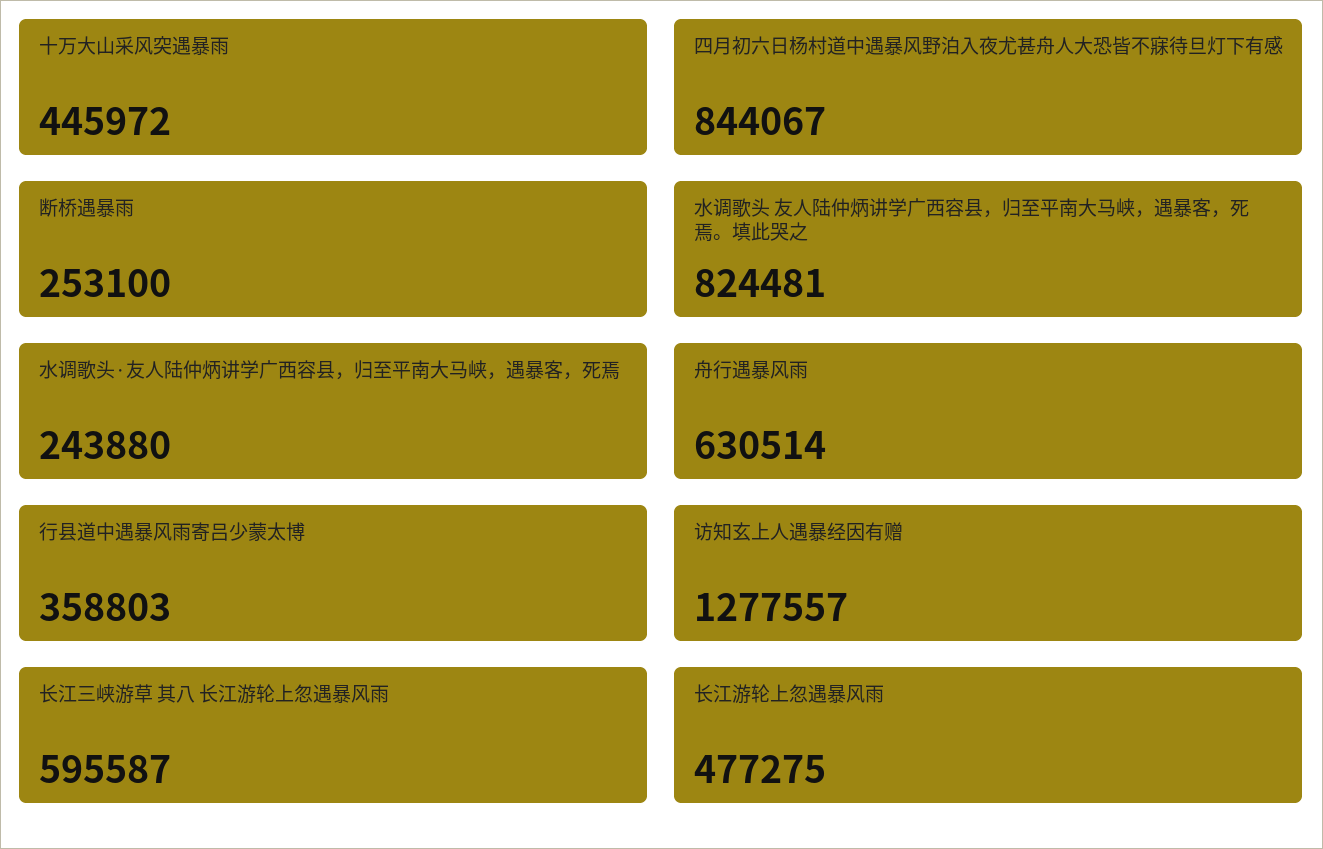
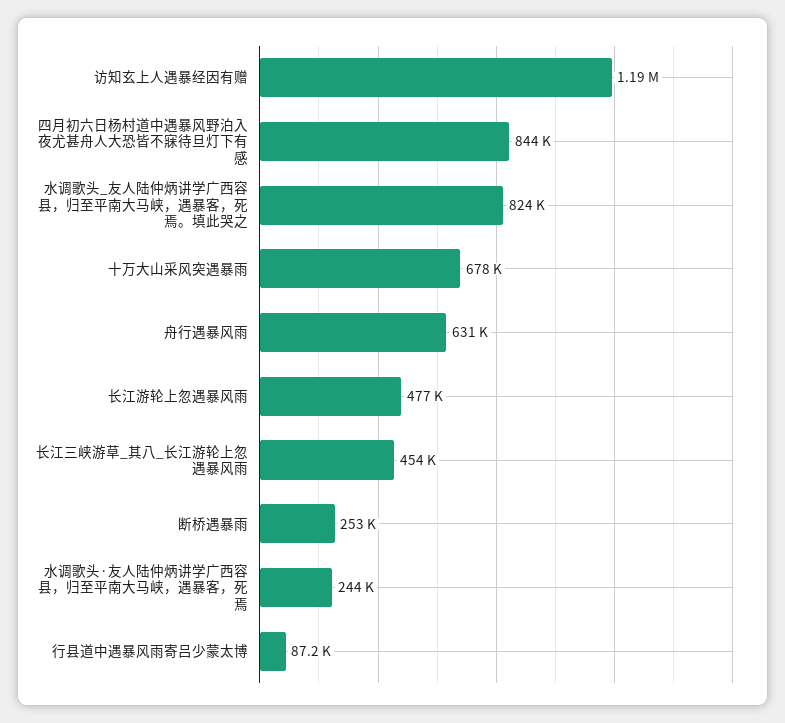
十万大山采风突遇暴雨: 445972 -> 678000
行县道中遇暴风雨寄吕少蒙太博: 358803 -> 87200
访知玄上人遇暴经因有赠: 1277557 -> 1190000
长江三峡游草 其八 长江游轮上忽遇暴风雨: 595587 -> 454000

